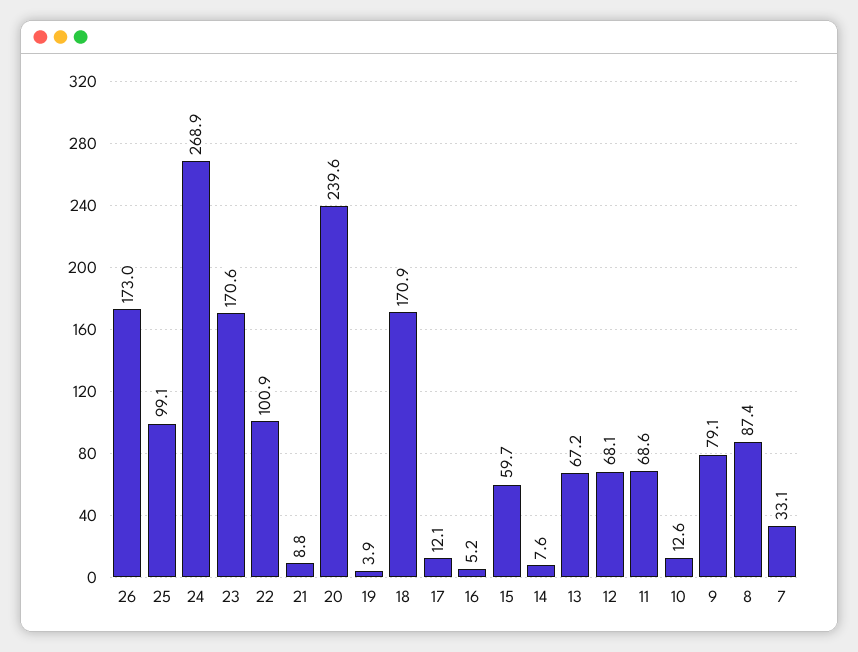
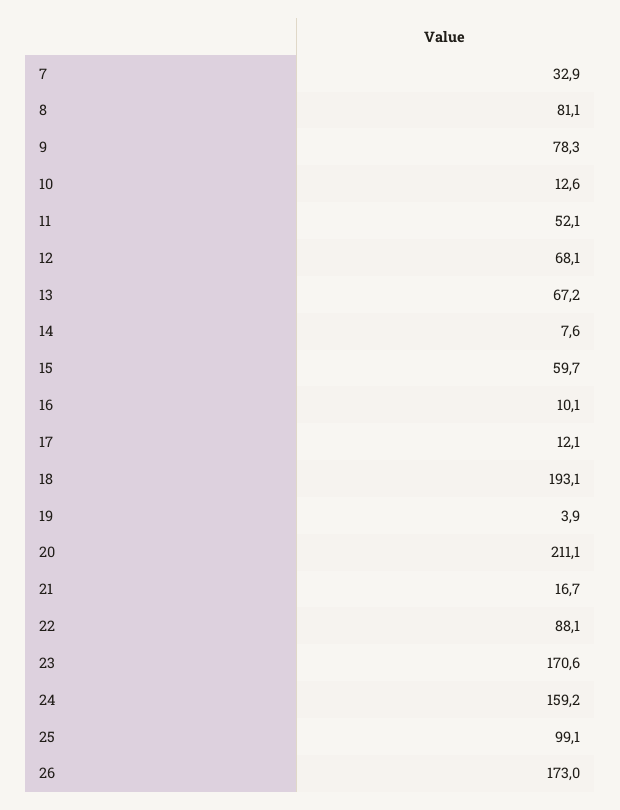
24: 268.9 -> 159.2
22: 100.9 -> 88.1
21: 8.8 -> 16.7
20: 239.6 -> 211.1
18: 170.9 -> 193.1
16: 5.2 -> 10.1
11: 68.6 -> 52.1
9: 79.1 -> 78.3
8: 87.4 -> 81.1
7: 33.1 -> 32.9

